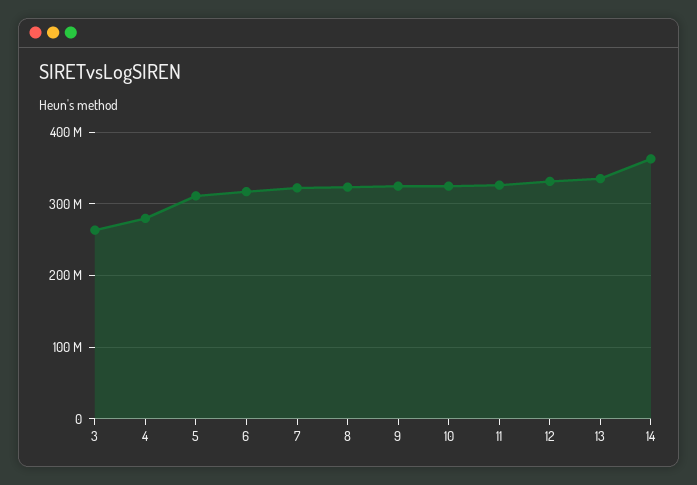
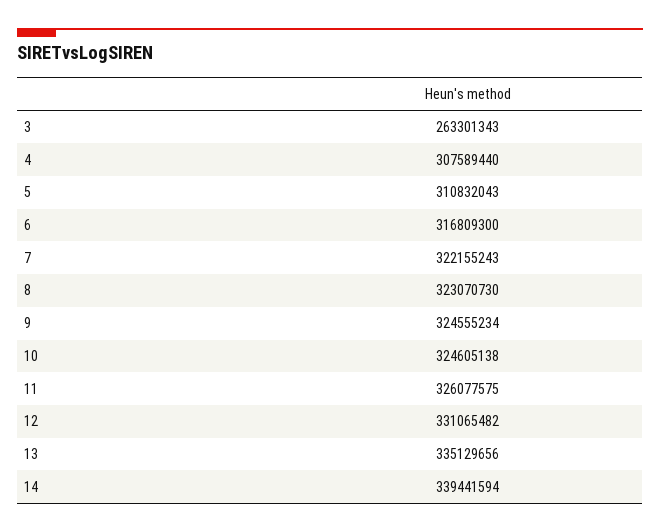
4: 280000000 -> 307589440
14: 360000000 -> 339441594

